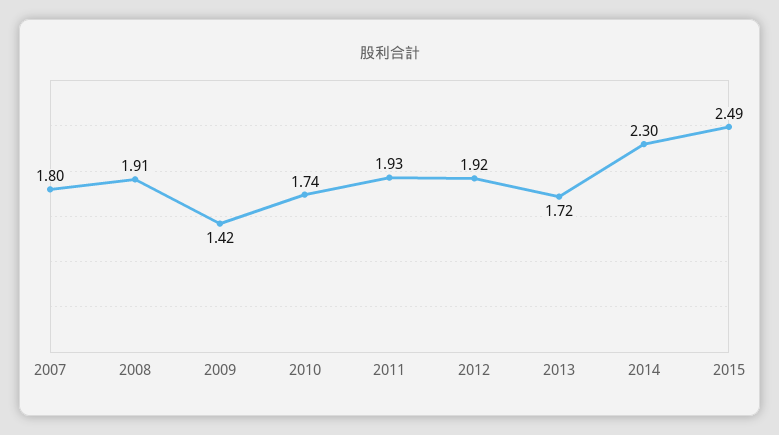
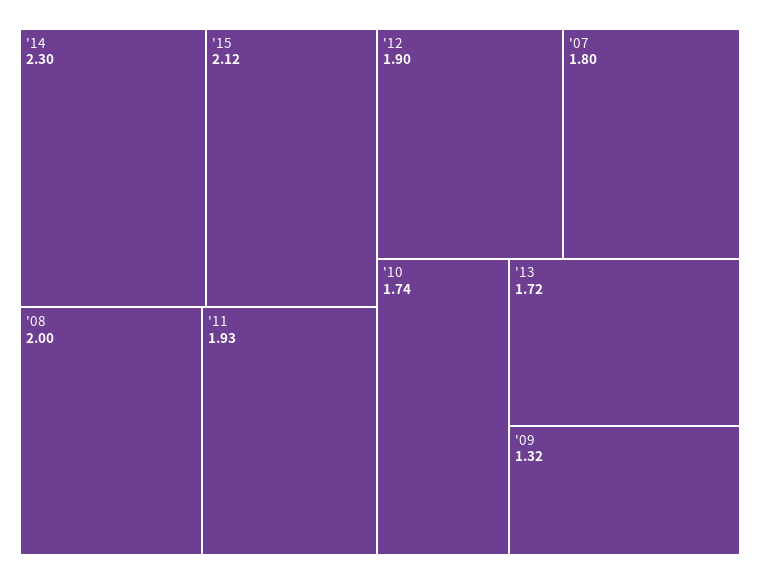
2008: 1.91 -> 2
2009: 1.42 -> 1.32
2012: 1.92 -> 1.9
2015: 2.49 -> 2.12

